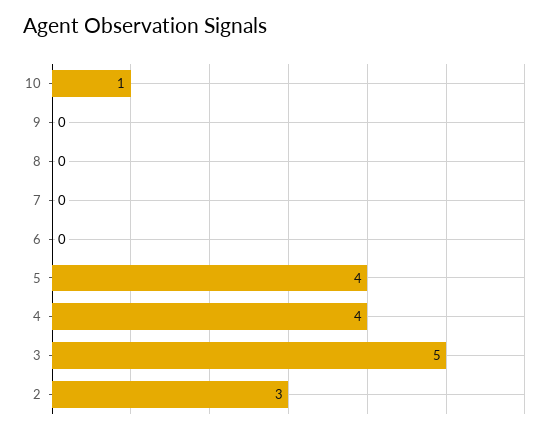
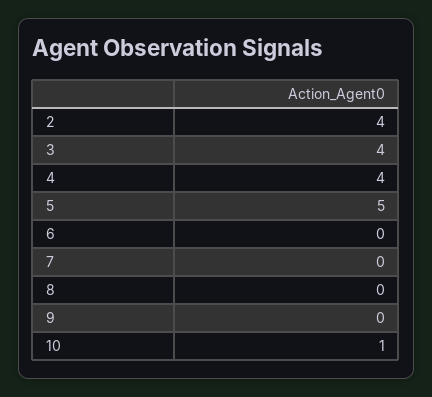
5: 4 -> 5
3: 5 -> 4
2: 3 -> 4

